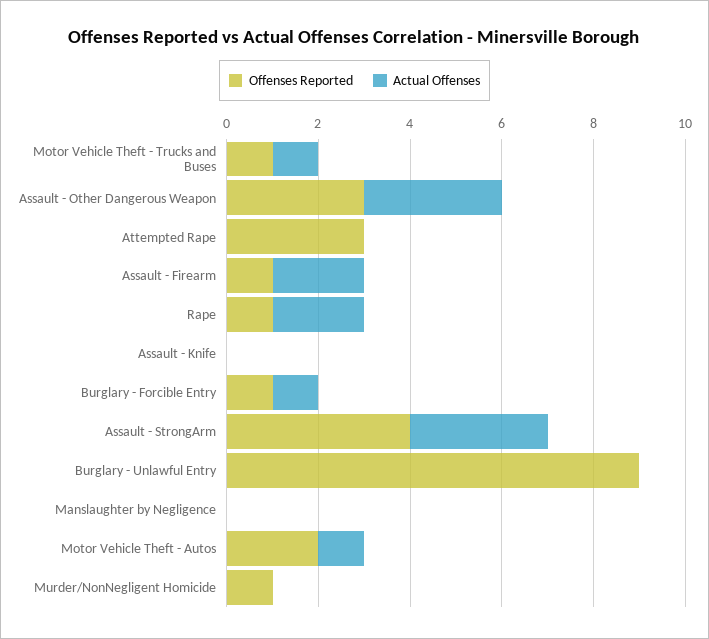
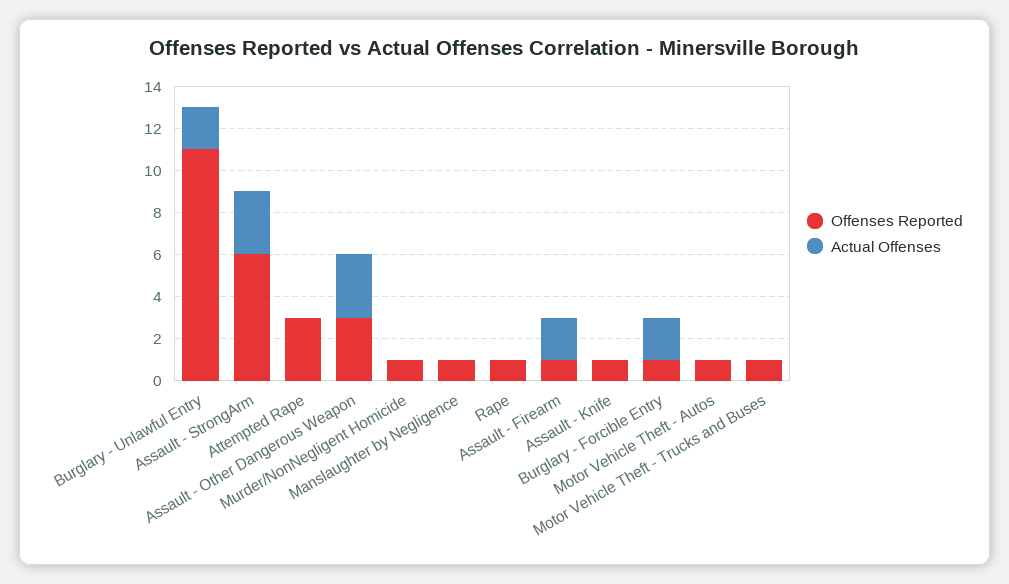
Actual Offenses, Motor Vehicle Theft - Trucks and Buses: 1 -> 0
Actual Offenses, Rape: 2 -> 0
Offenses Reported, Assault - Knife: 0 -> 1
Actual Offenses, Burglary - Forcible Entry: 1 -> 2
Offenses Reported, Assault - StrongArm: 4 -> 6
Offenses Reported, Burglary - Unlawful Entry: 9 -> 11
Actual Offenses, Burglary - Unlawful Entry: 0 -> 2
Offenses Reported, Manslaughter by Negligence: 0 -> 1
Offenses Reported, Motor Vehicle Theft - Autos: 2 -> 1
Actual Offenses, Motor Vehicle Theft - Autos: 1 -> 0

